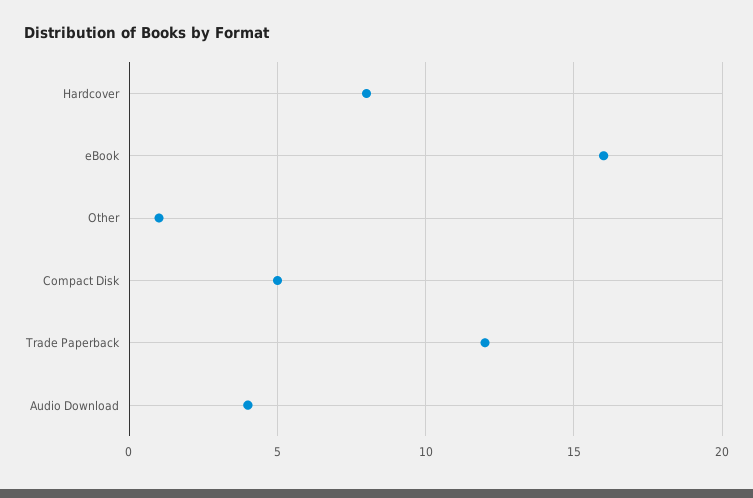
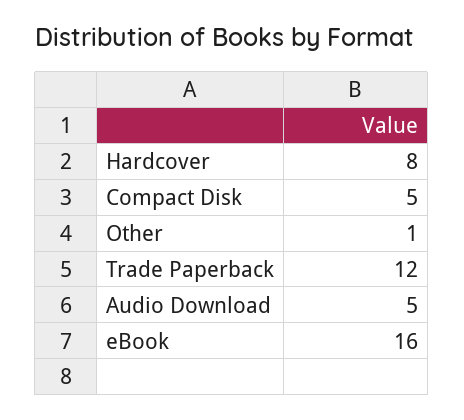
Audio Download: 4 -> 5

